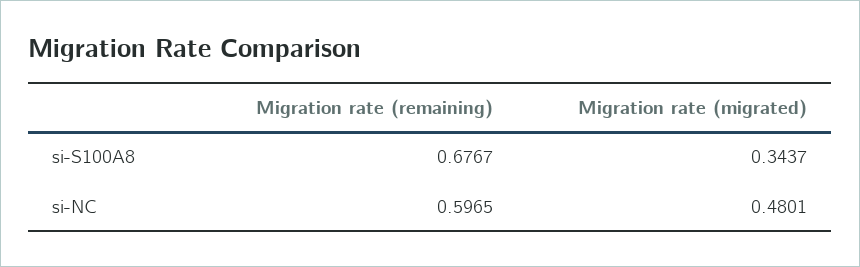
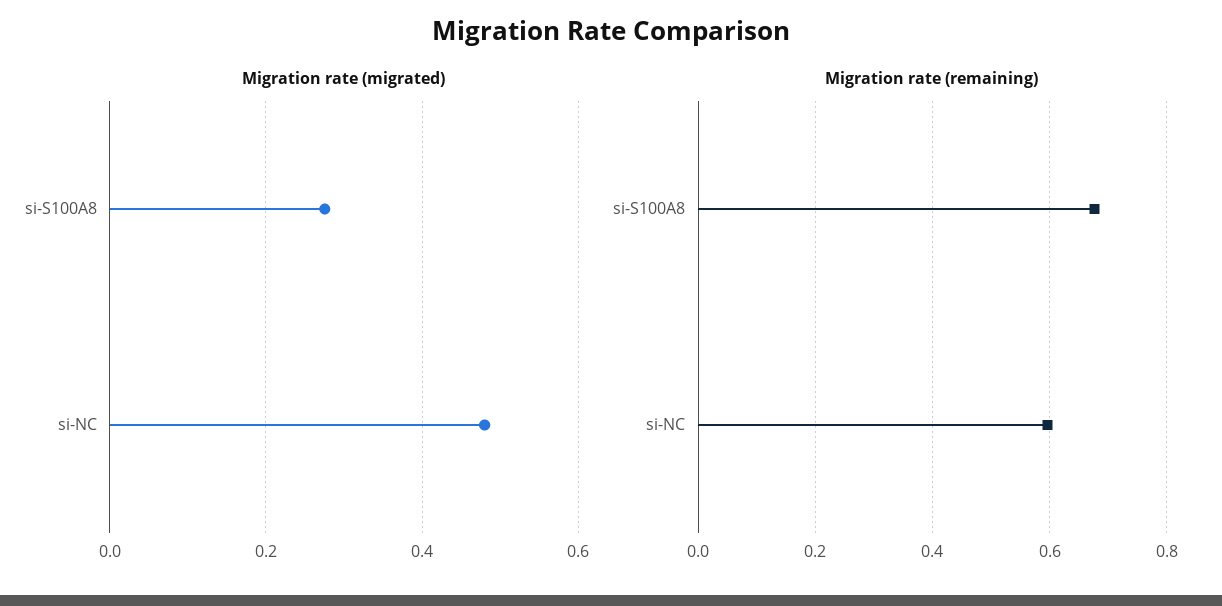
Migration rate (migrated), si-S100A8: 0.3437 -> 0.28

